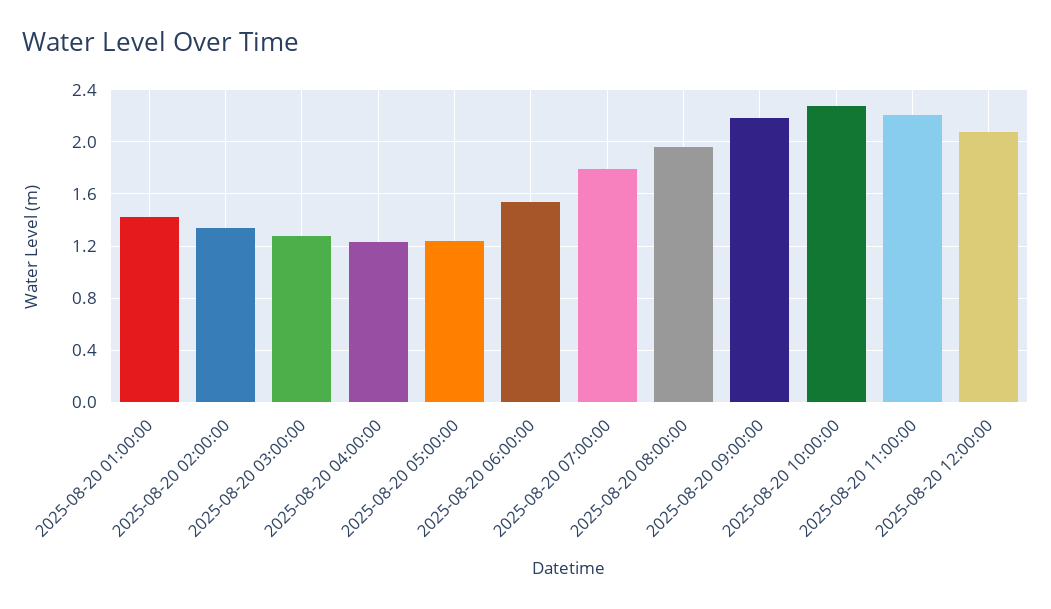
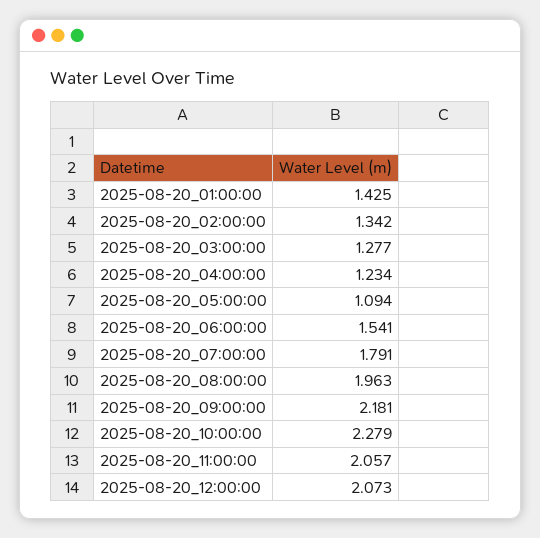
2025-08-20 05:00:00: 1.25 -> 1.094
2025-08-20 11:00:00: 2.2 -> 2.057

